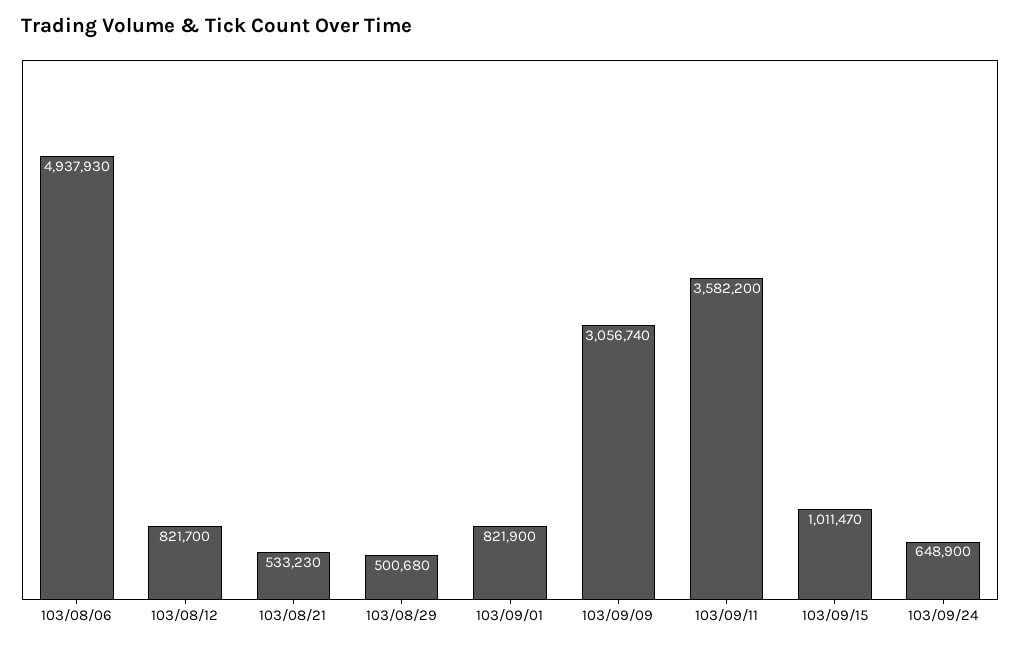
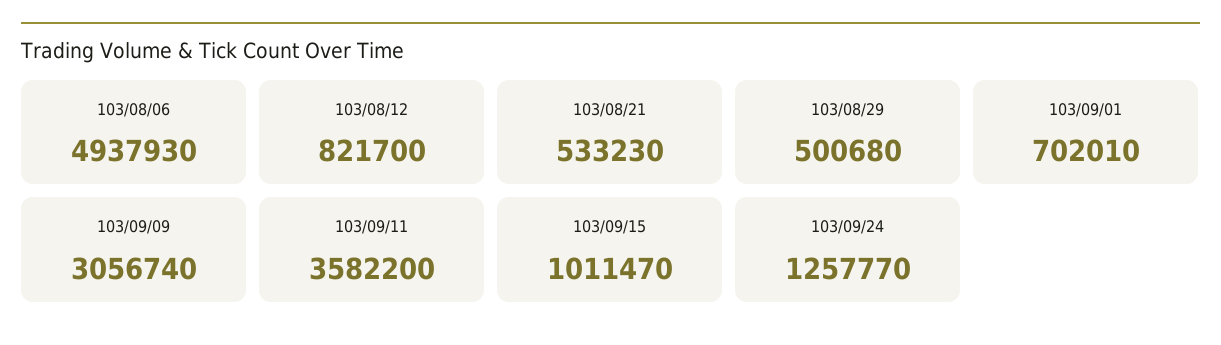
103/09/01: 821900 -> 702010
103/09/24: 648900 -> 1257770

